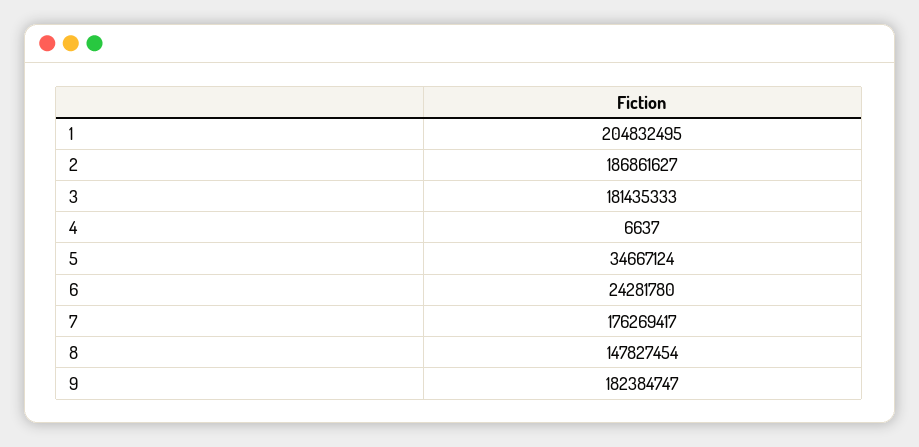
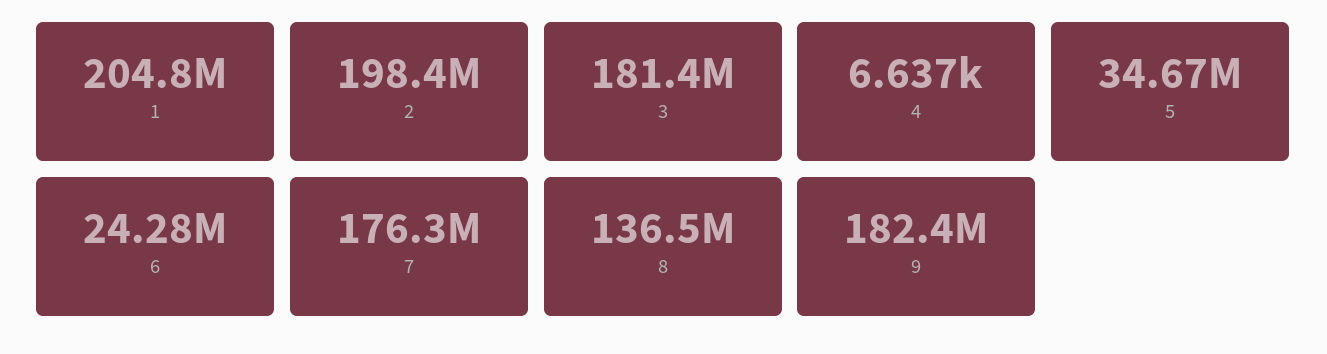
2: 186861627 -> 198400000
8: 147827454 -> 136500000

